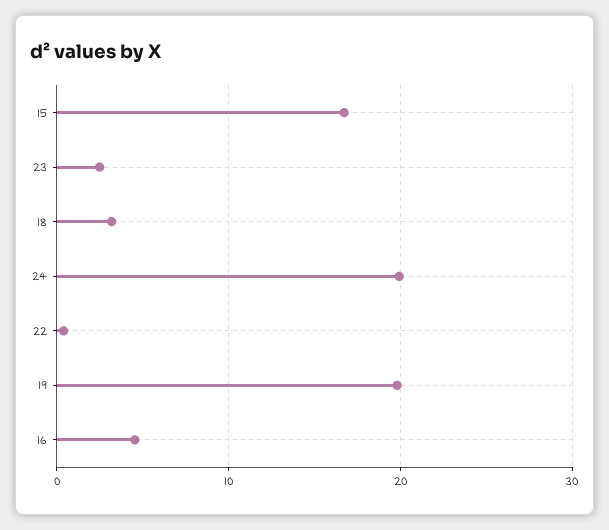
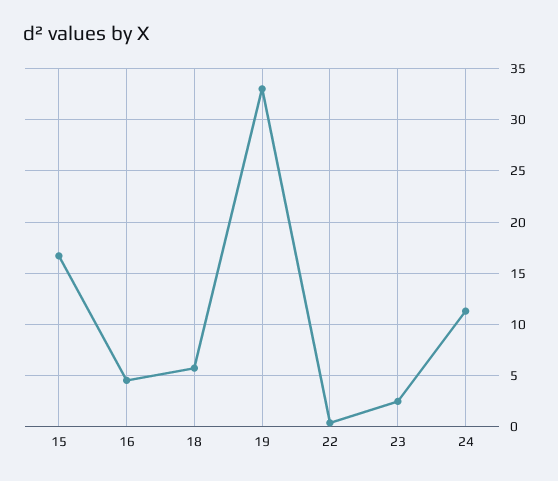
18: 3 -> 6
24: 20 -> 11
19: 20 -> 33

